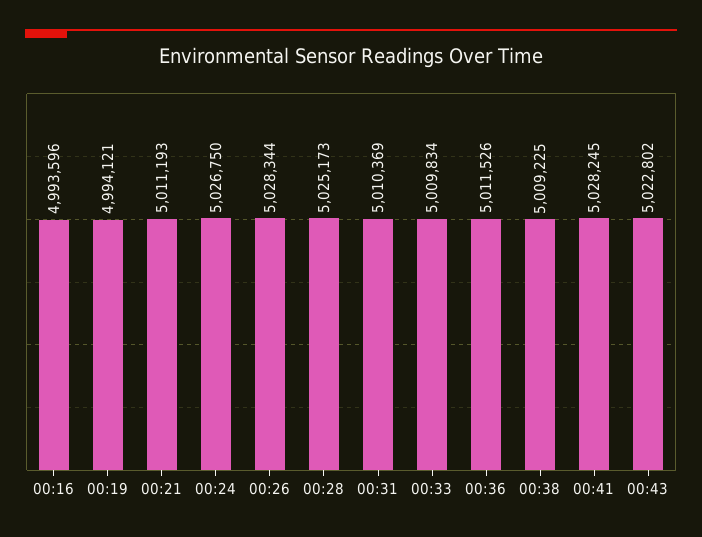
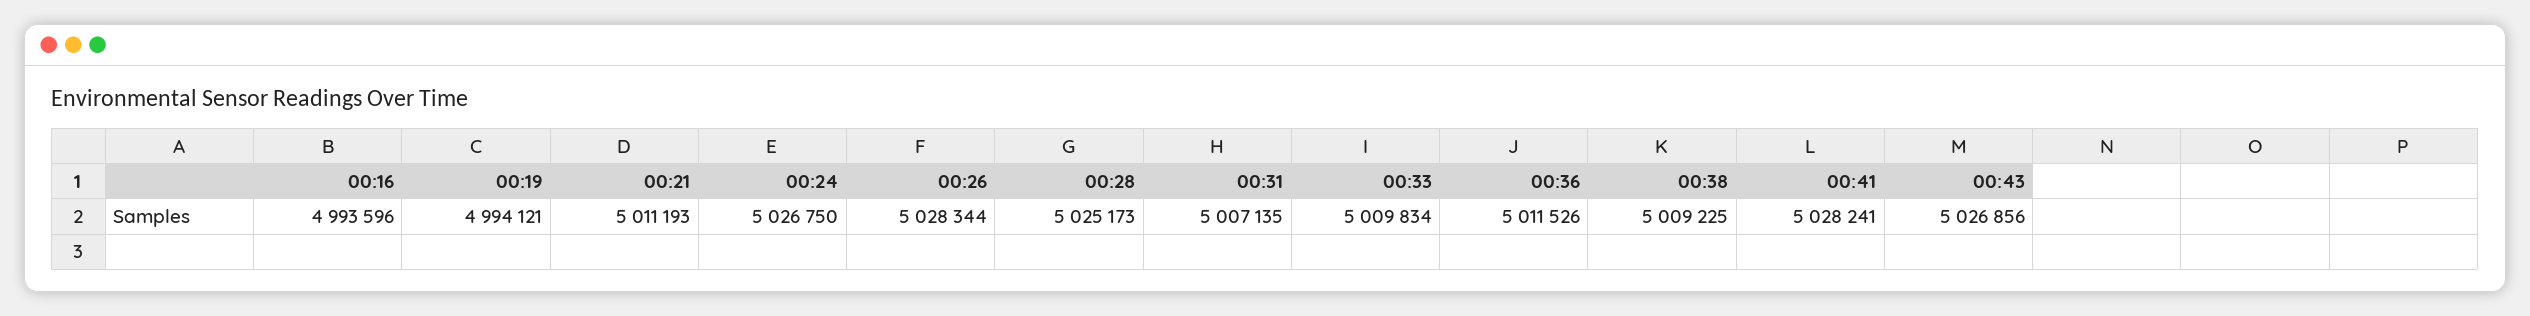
00:31: 5010369 -> 5007135
00:41: 5028245 -> 5028241
00:43: 5022802 -> 5026856

